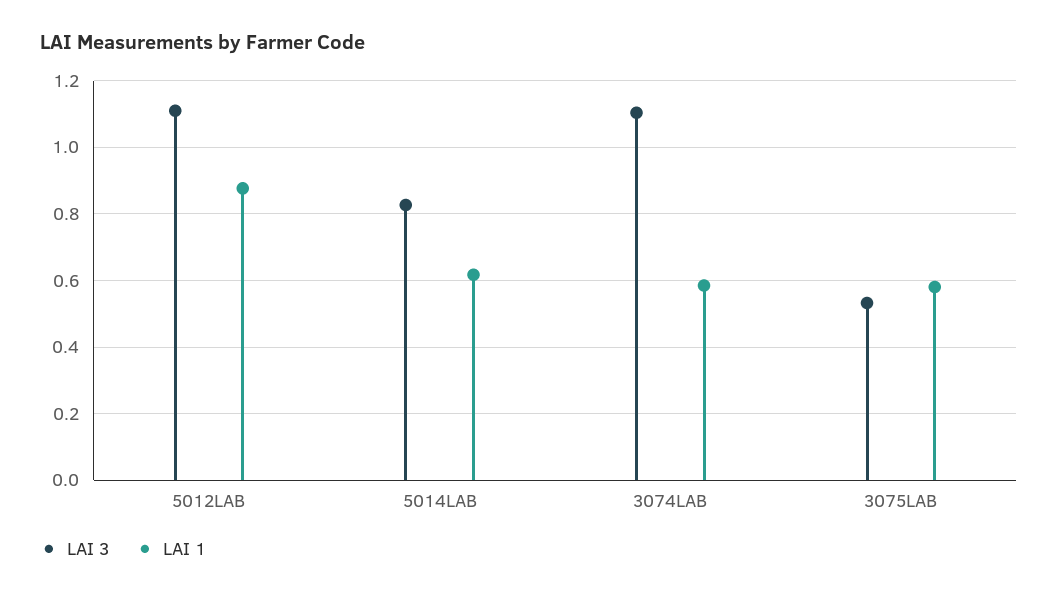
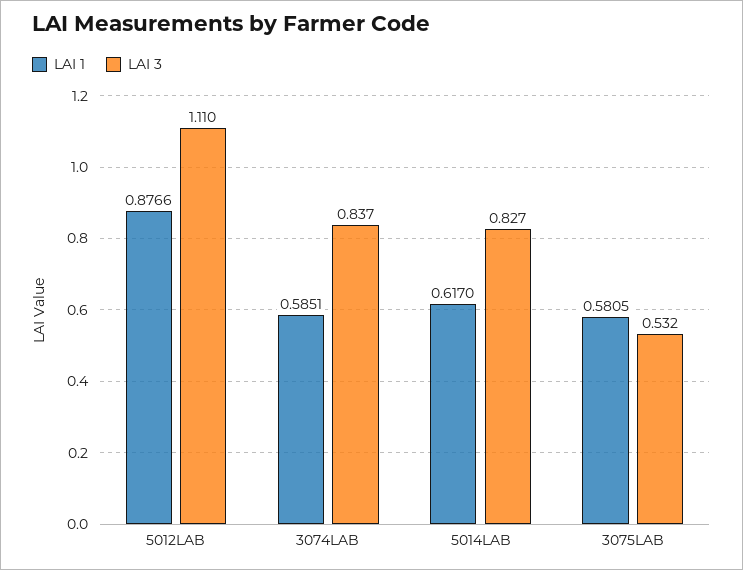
LAI 3, 3074LAB: 1.1 -> 0.837

